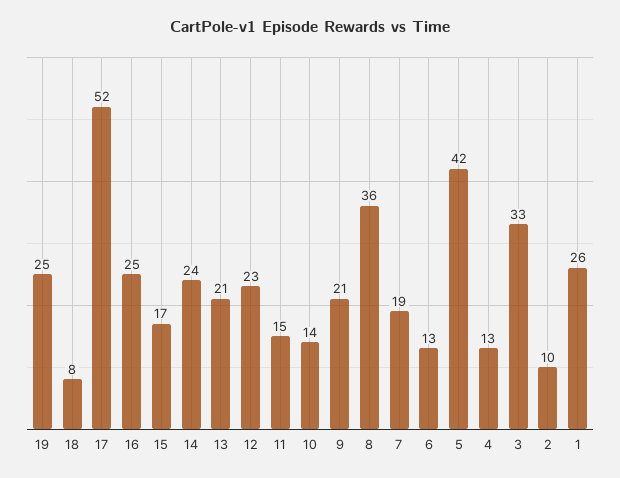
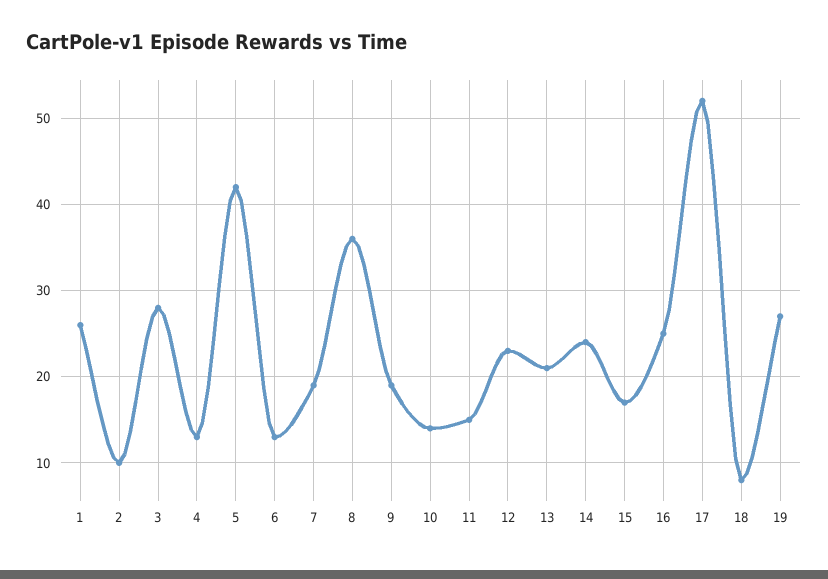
19: 25 -> 27
9: 21 -> 19
3: 33 -> 28

